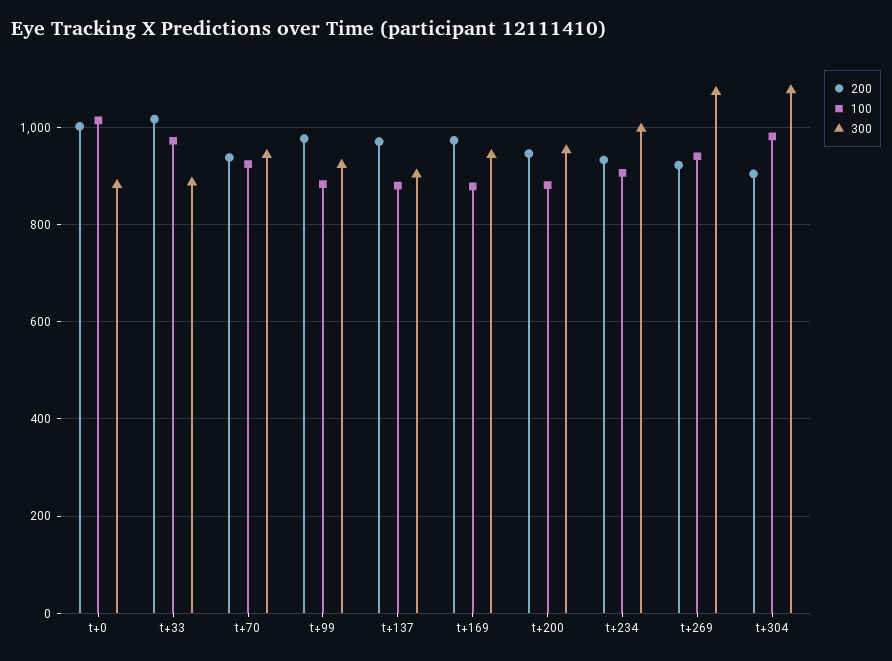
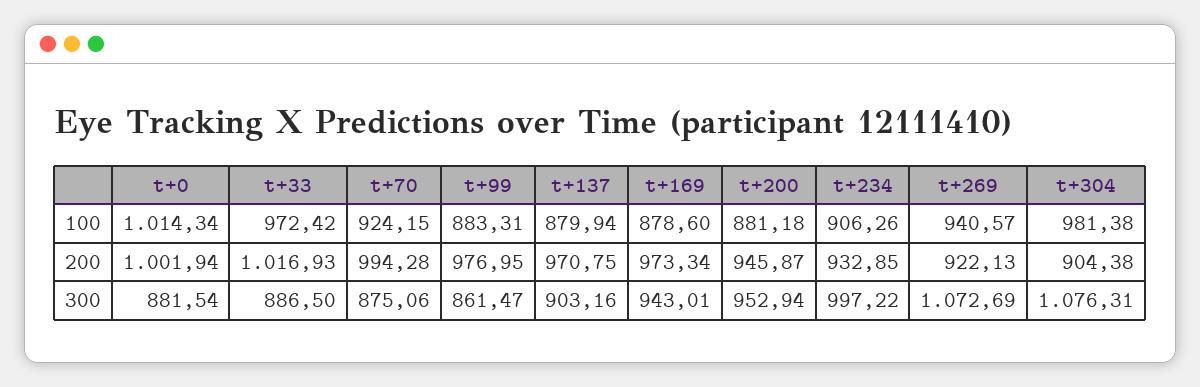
200, t+70: 940 -> 994.28
300, t+70: 940 -> 875.06
300, t+99: 920 -> 861.47

